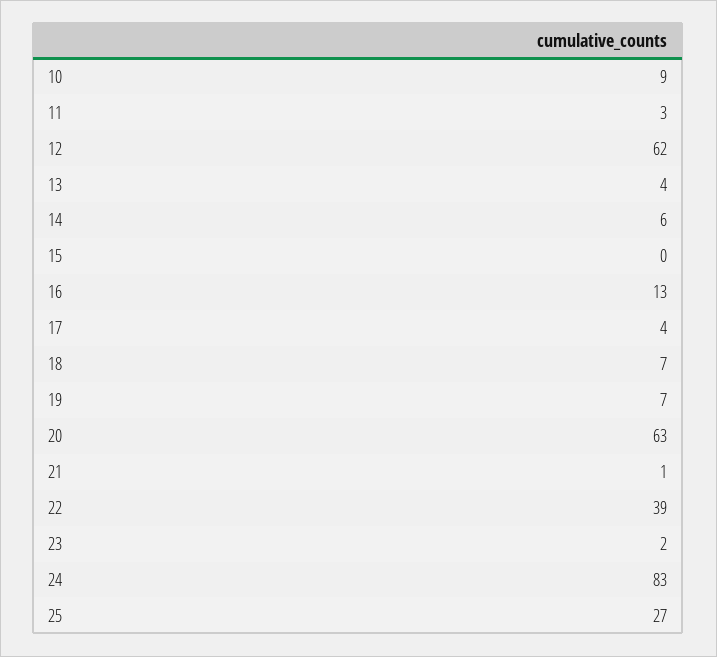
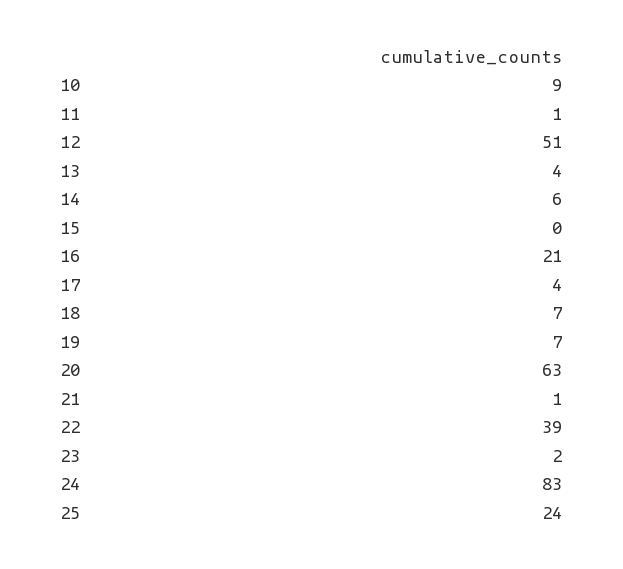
11: 3 -> 1
12: 62 -> 51
16: 13 -> 21
25: 27 -> 24

